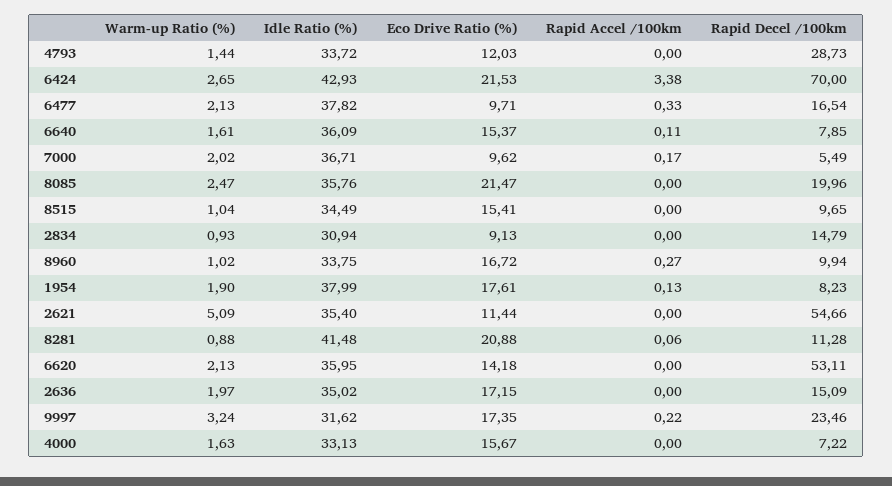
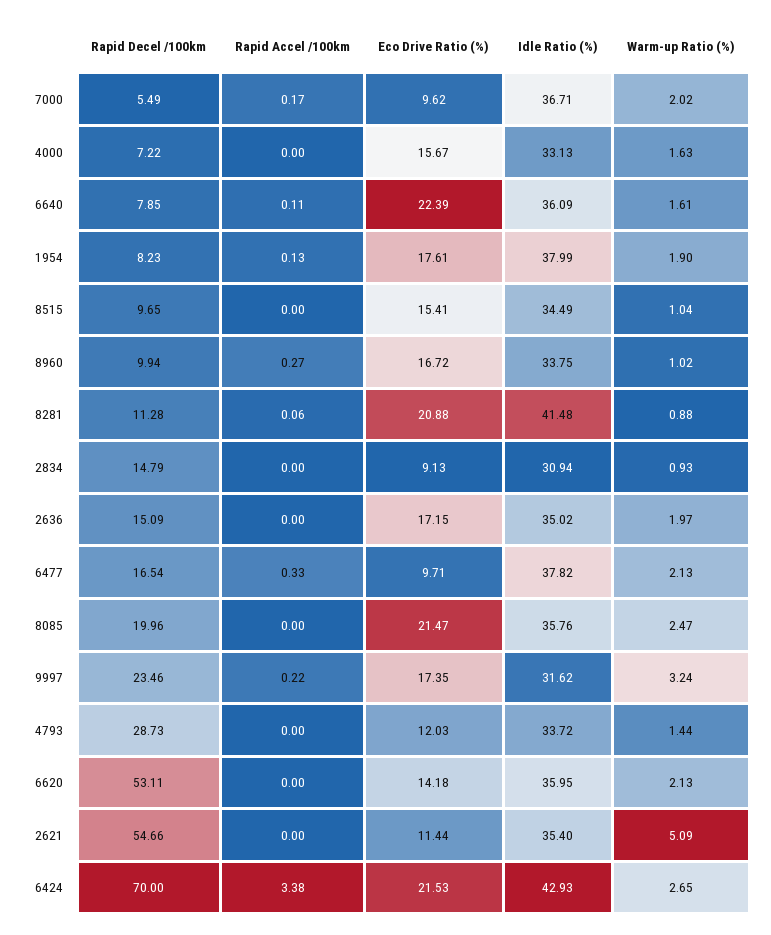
Eco Drive Ratio (%), 6640: 15.37 -> 22.39

